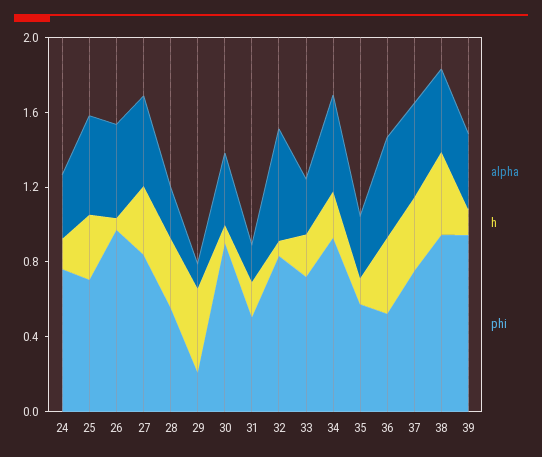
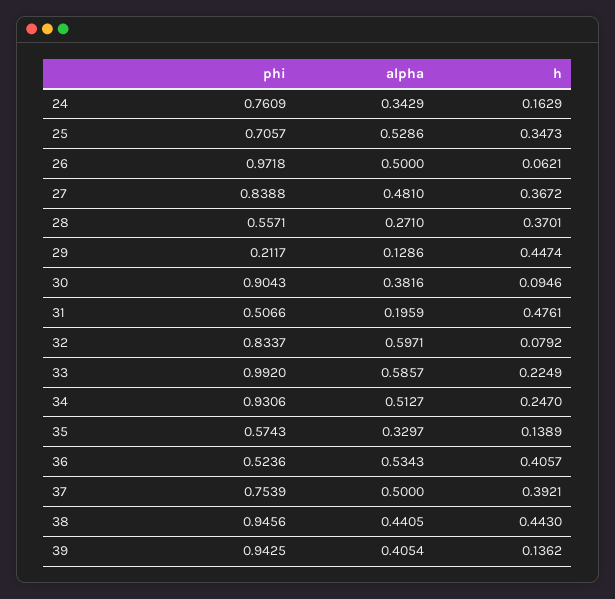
h, 31: 0.2 -> 0.4761
alpha, 33: 0.3 -> 0.5857
phi, 33: 0.7 -> 0.992

